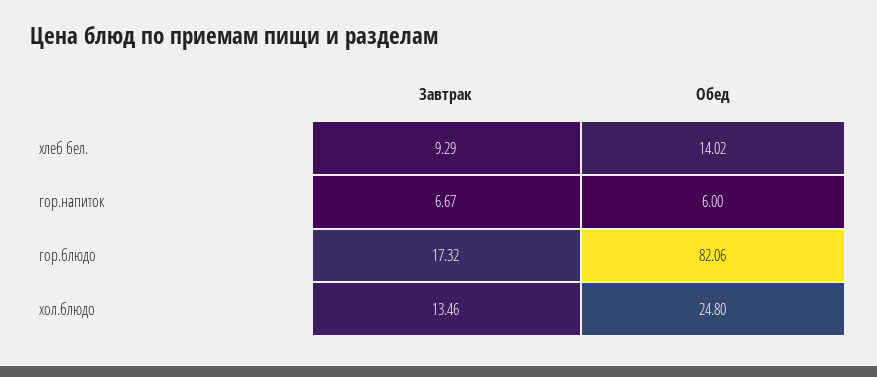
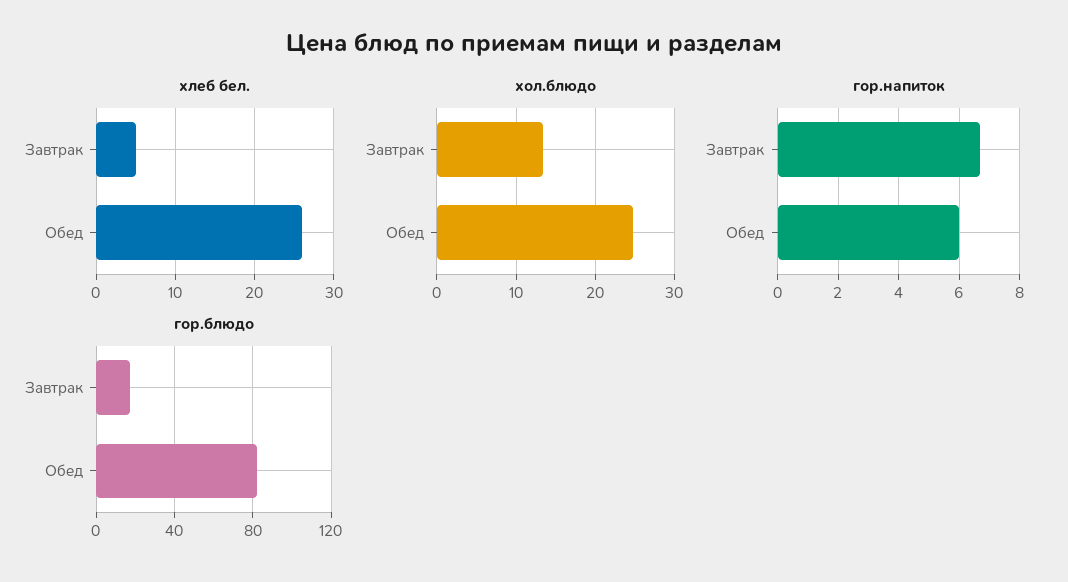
хлеб бел., Завтрак: 9.29 -> 5
хлеб бел., Обед: 14.02 -> 26

